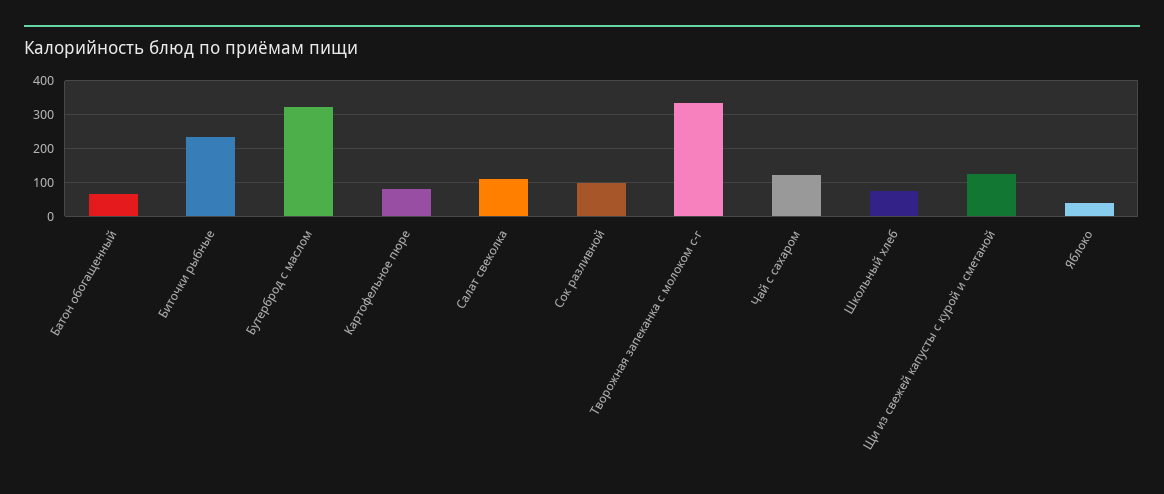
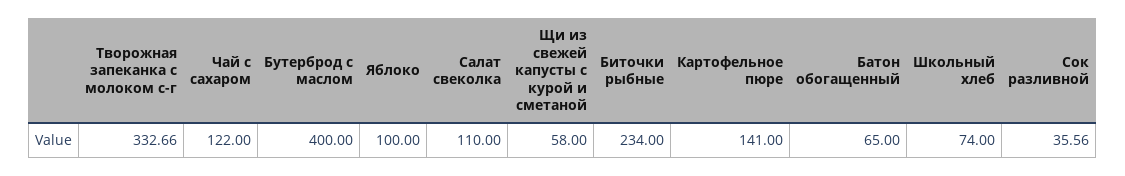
Бутерброд с маслом: 320 -> 400
Картофельное пюре: 80 -> 141
Сок разливной: 100 -> 35.56
Щи из свежей капусты с курой и сметаной: 120 -> 58
Яблоко: 40 -> 100

